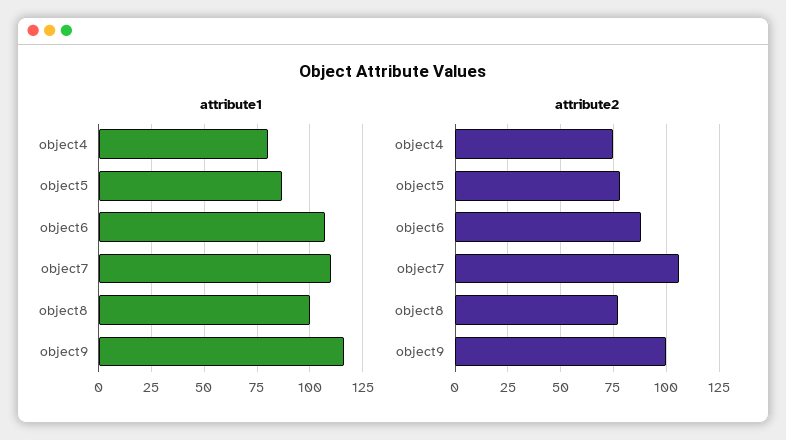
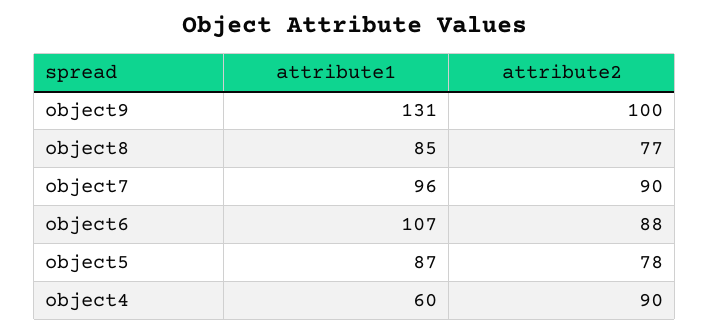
attribute1, object4: 80 -> 60
attribute1, object7: 110 -> 96
attribute1, object8: 100 -> 85
attribute1, object9: 115 -> 131
attribute2, object4: 75 -> 90
attribute2, object7: 105 -> 90

